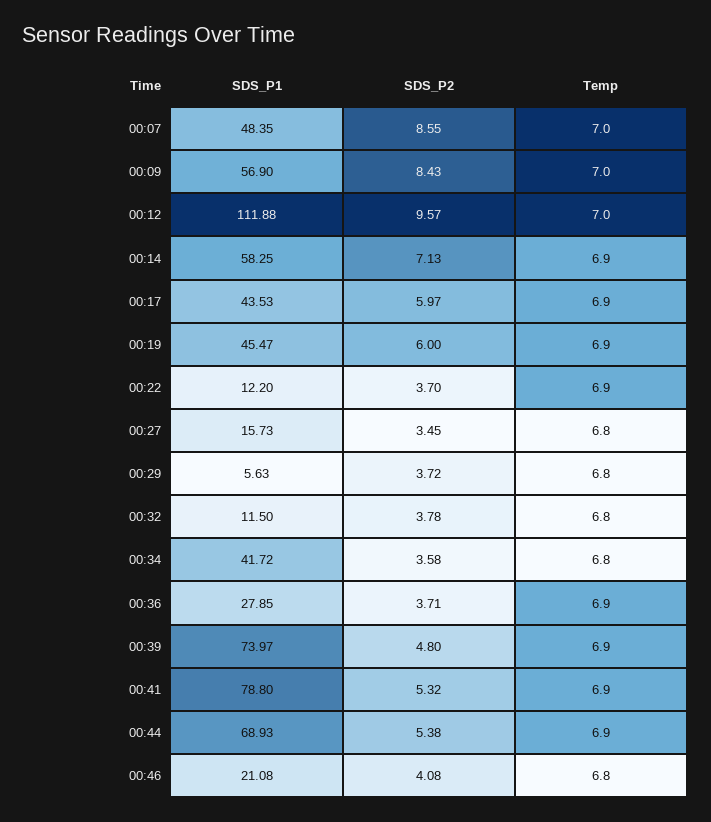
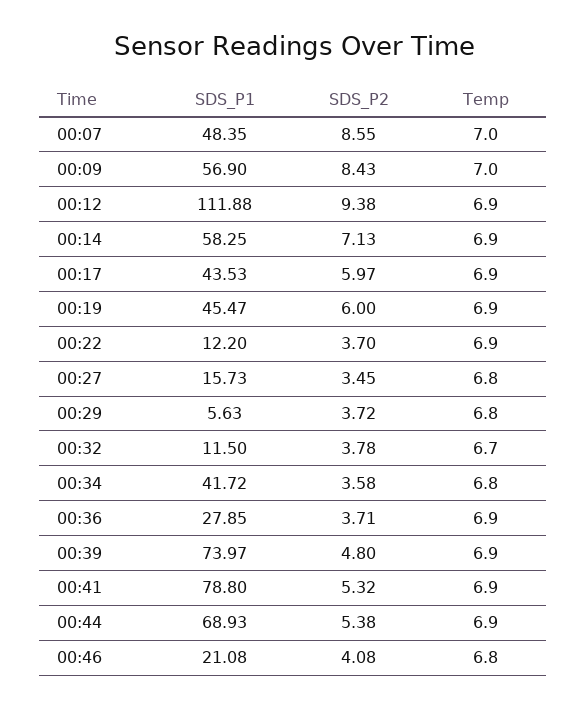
SDS_P2, 00:12: 9.57 -> 9.38
Temp, 00:12: 7 -> 6.9
Temp, 00:32: 6.8 -> 6.7

